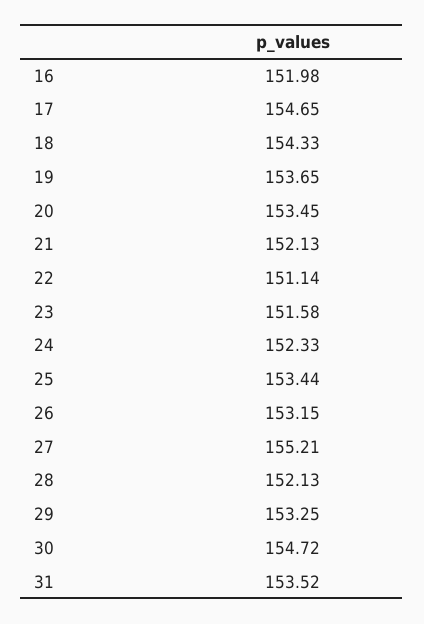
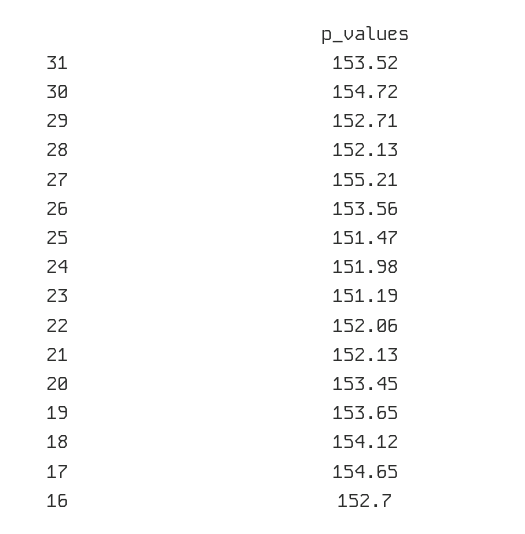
16: 151.98 -> 152.7
18: 154.33 -> 154.12
22: 151.14 -> 152.06
23: 151.58 -> 151.19
24: 152.33 -> 151.98
25: 153.44 -> 151.47
26: 153.15 -> 153.56
29: 153.25 -> 152.71

